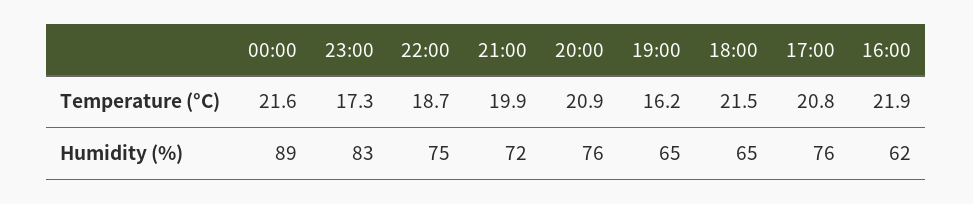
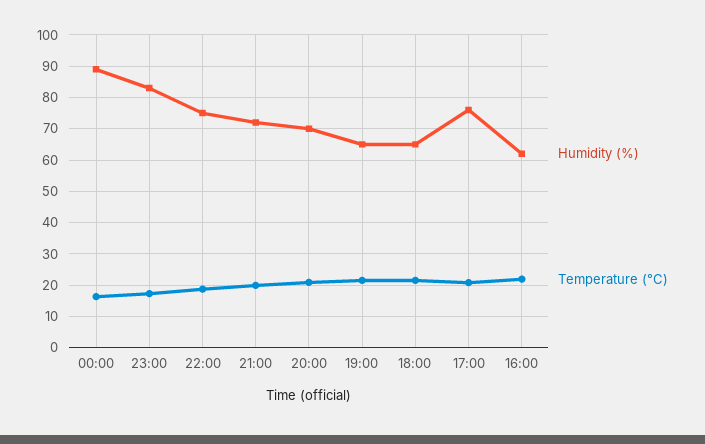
Temperature (°C), 00:00: 21.6 -> 16
Temperature (°C), 19:00: 16.2 -> 22
Humidity (%), 20:00: 76 -> 70

